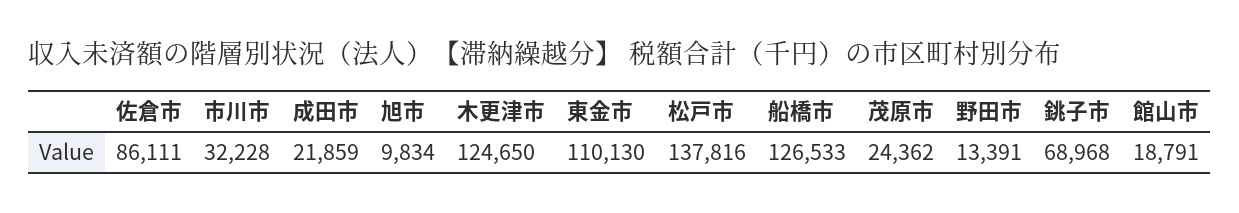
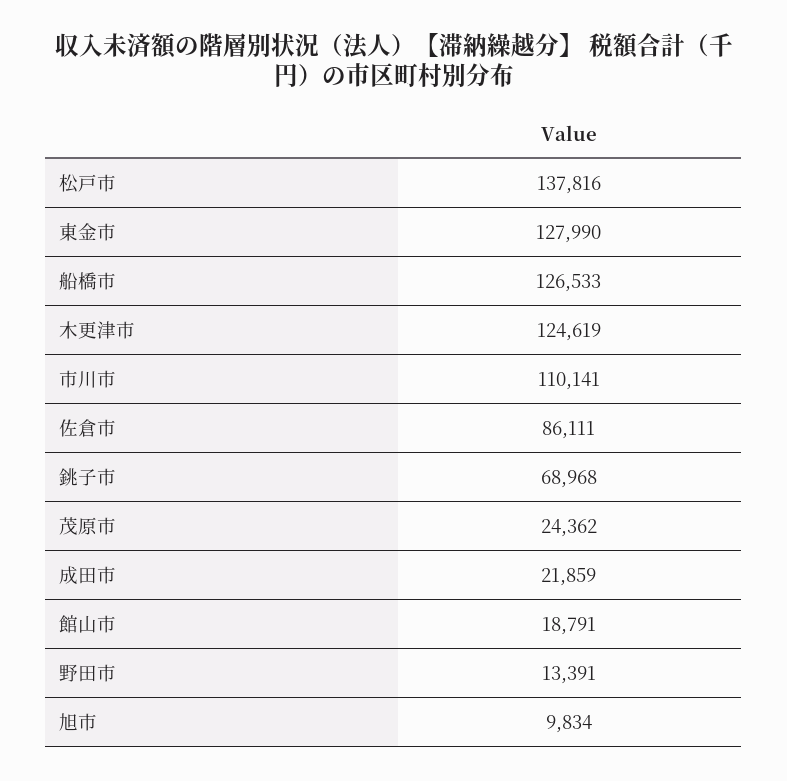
市川市: 32228 -> 110141
木更津市: 124650 -> 124619
東金市: 110130 -> 127990

